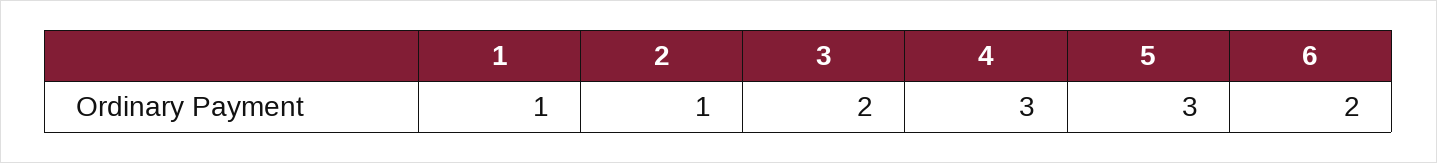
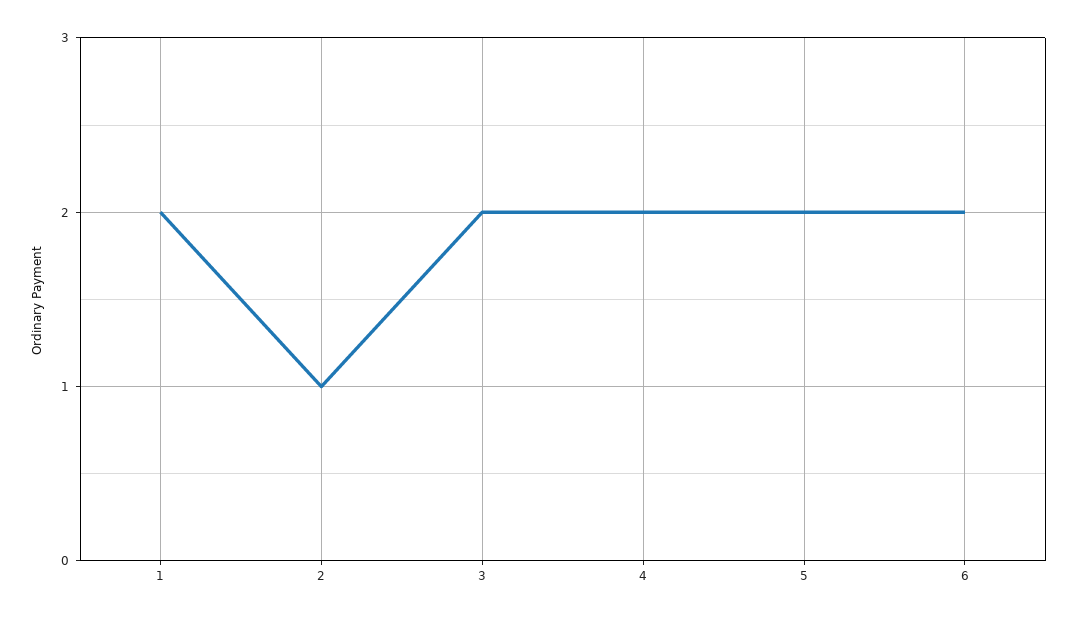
1: 1 -> 2
4: 3 -> 2
5: 3 -> 2

